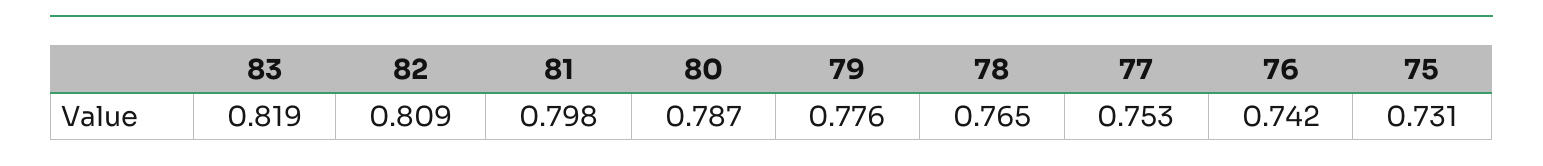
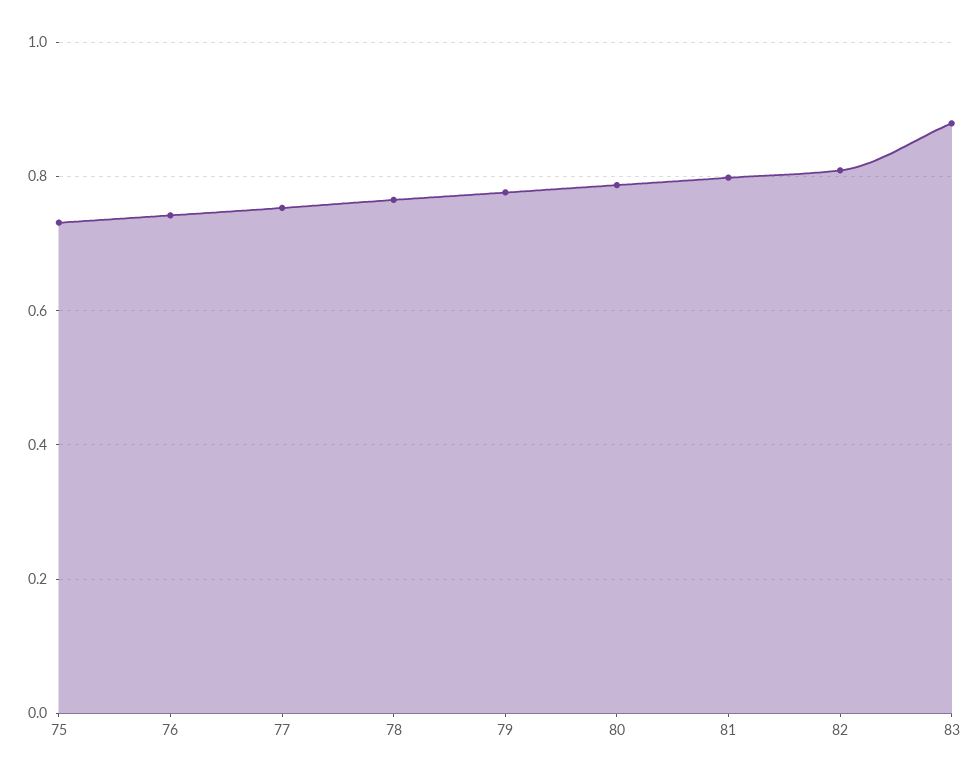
83: 0.819 -> 0.88

